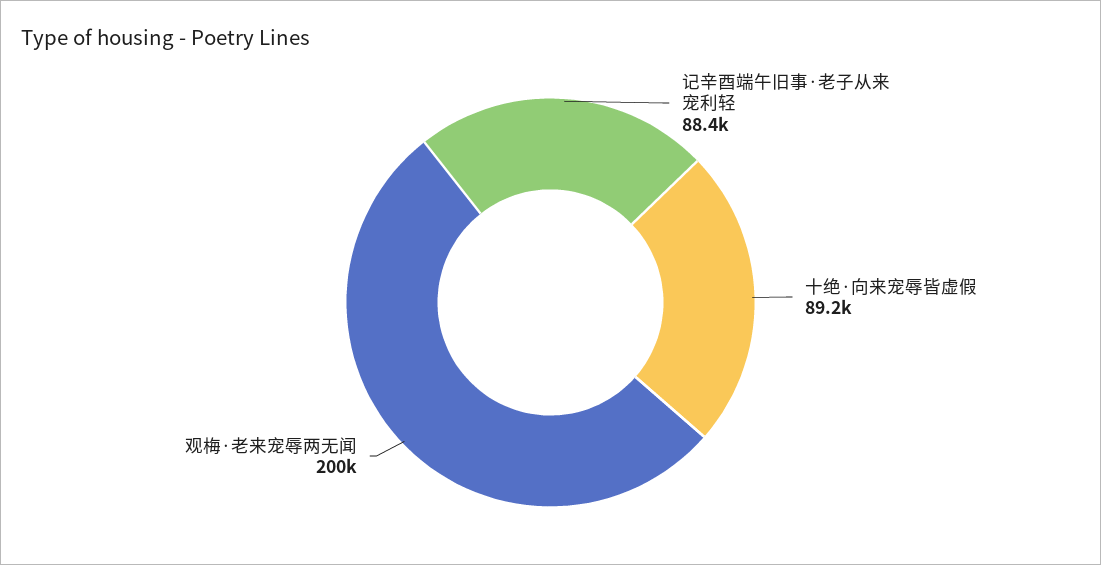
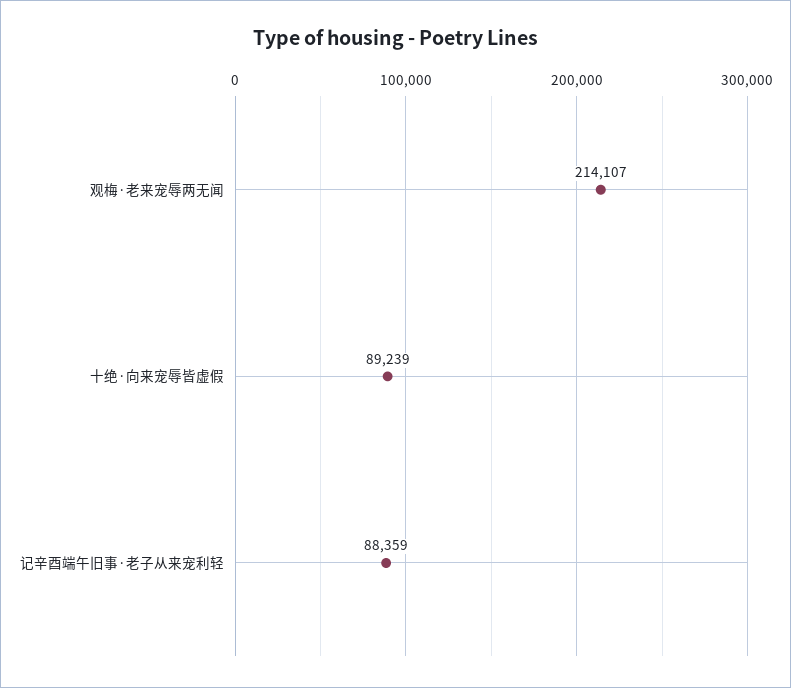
观梅·老来宠辱两无闻: 200000 -> 214107

